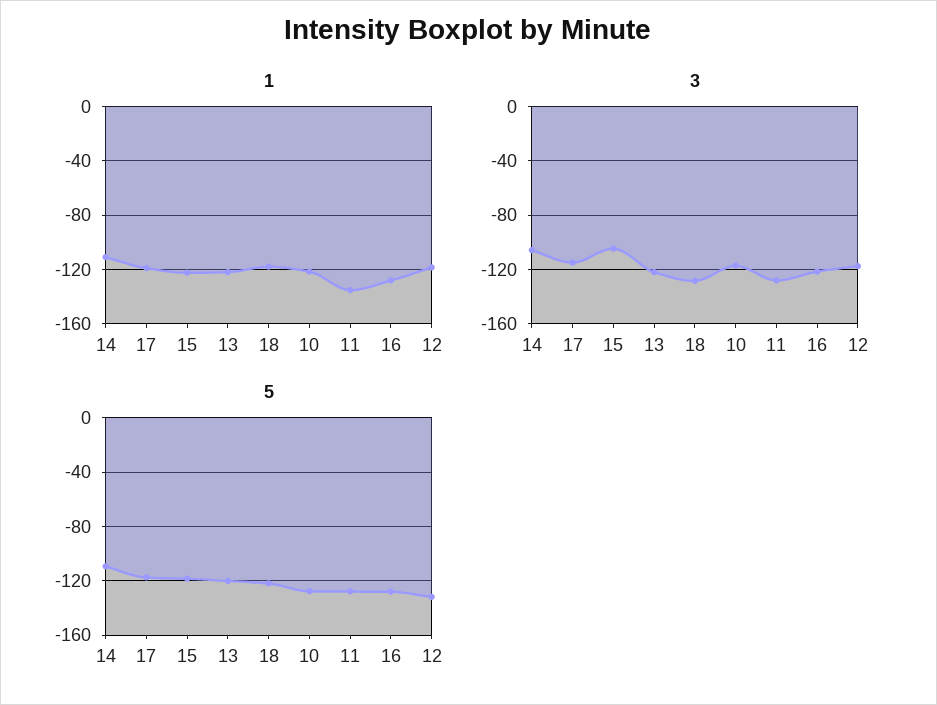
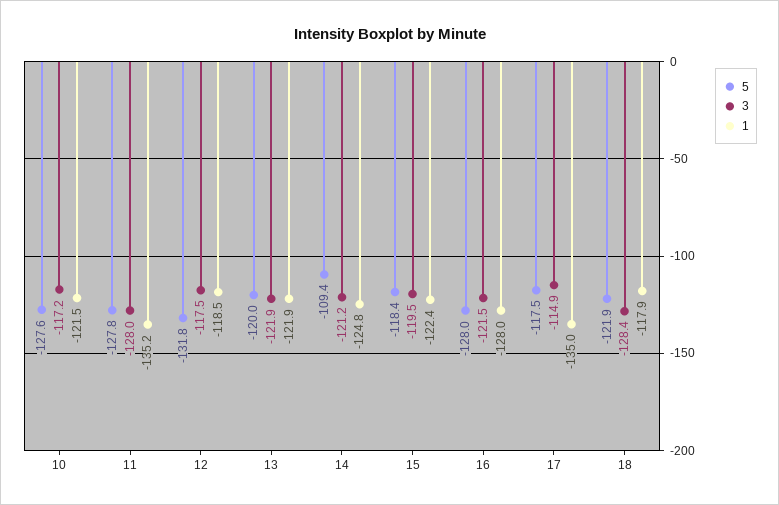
1, 14: -110 -> -124.8
1, 17: -120 -> -135
3, 14: -105 -> -121.2
3, 15: -105 -> -119.5

